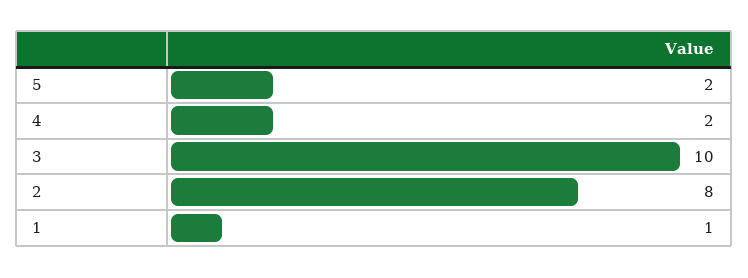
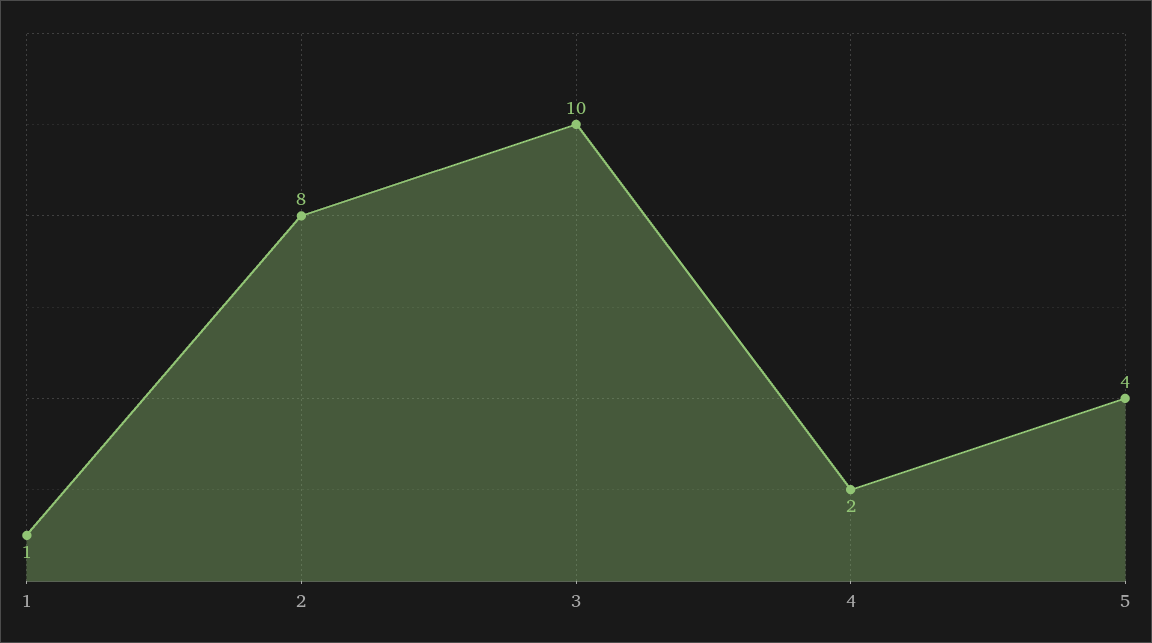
5: 2 -> 4

